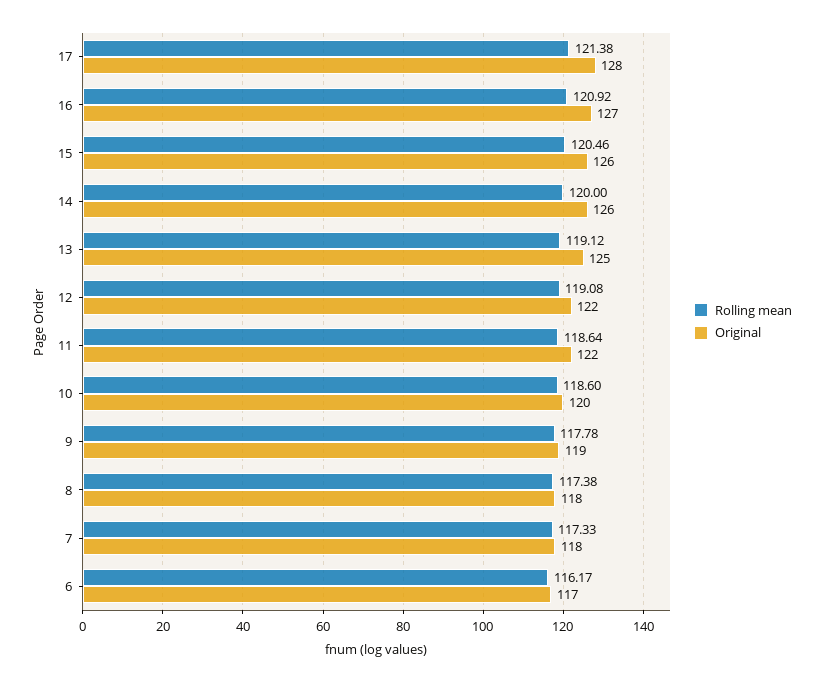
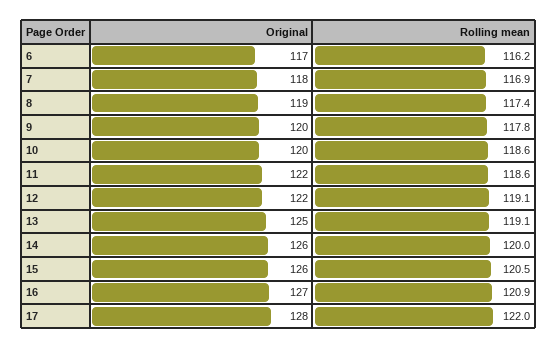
Rolling mean, 17: 121.38 -> 122
Original, 9: 119 -> 120
Original, 8: 118 -> 119
Rolling mean, 7: 117.33 -> 116.9

